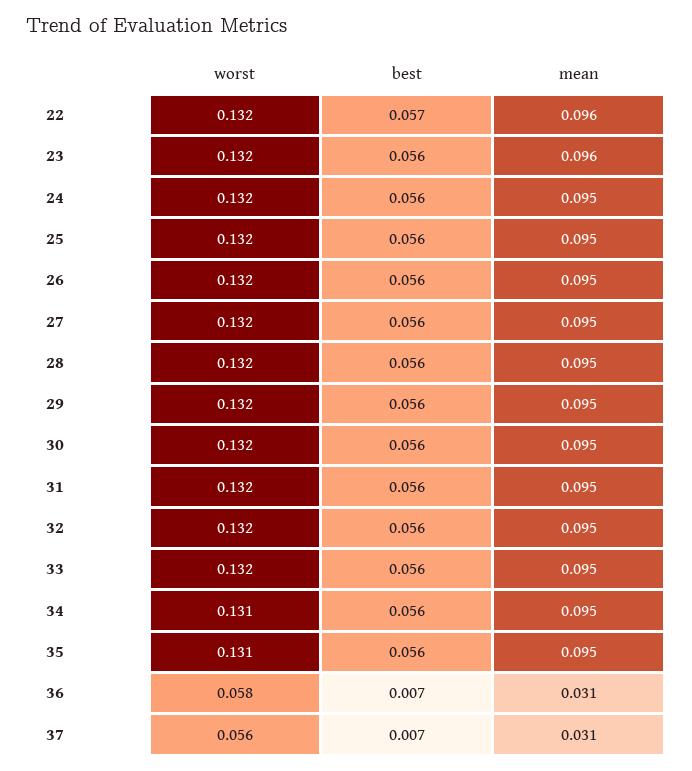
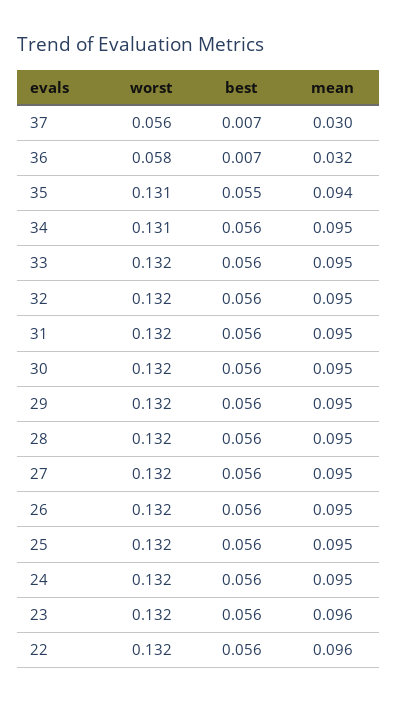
best, 22: 0.057 -> 0.056
best, 35: 0.056 -> 0.055
mean, 35: 0.095 -> 0.094
mean, 36: 0.031 -> 0.032
mean, 37: 0.031 -> 0.03

